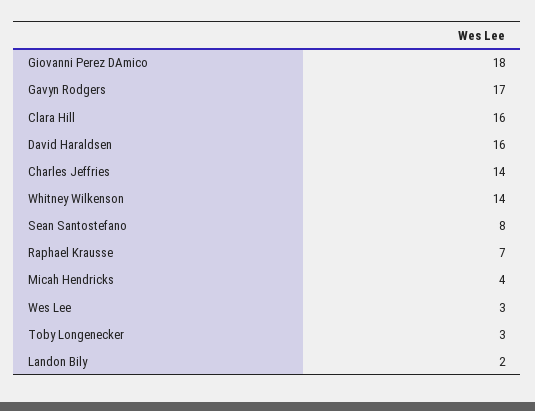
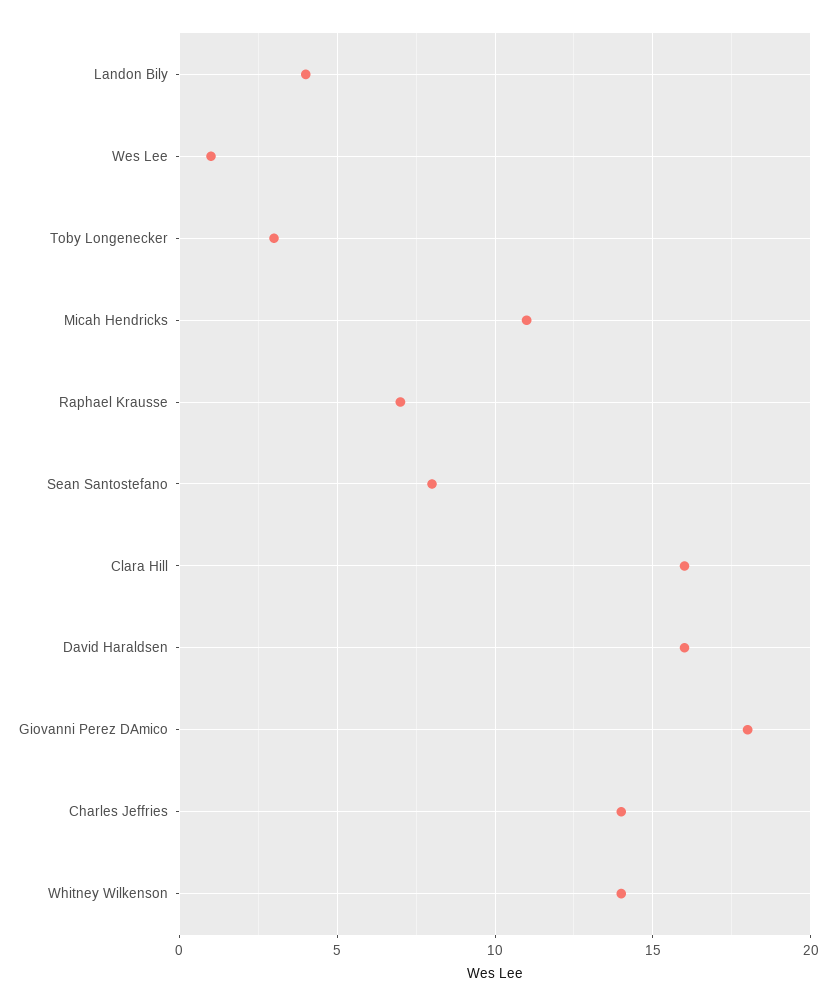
Gavyn Rodgers: 17 -> none
Micah Hendricks: 4 -> 11
Wes Lee: 3 -> 1
Landon Bily: 2 -> 4

